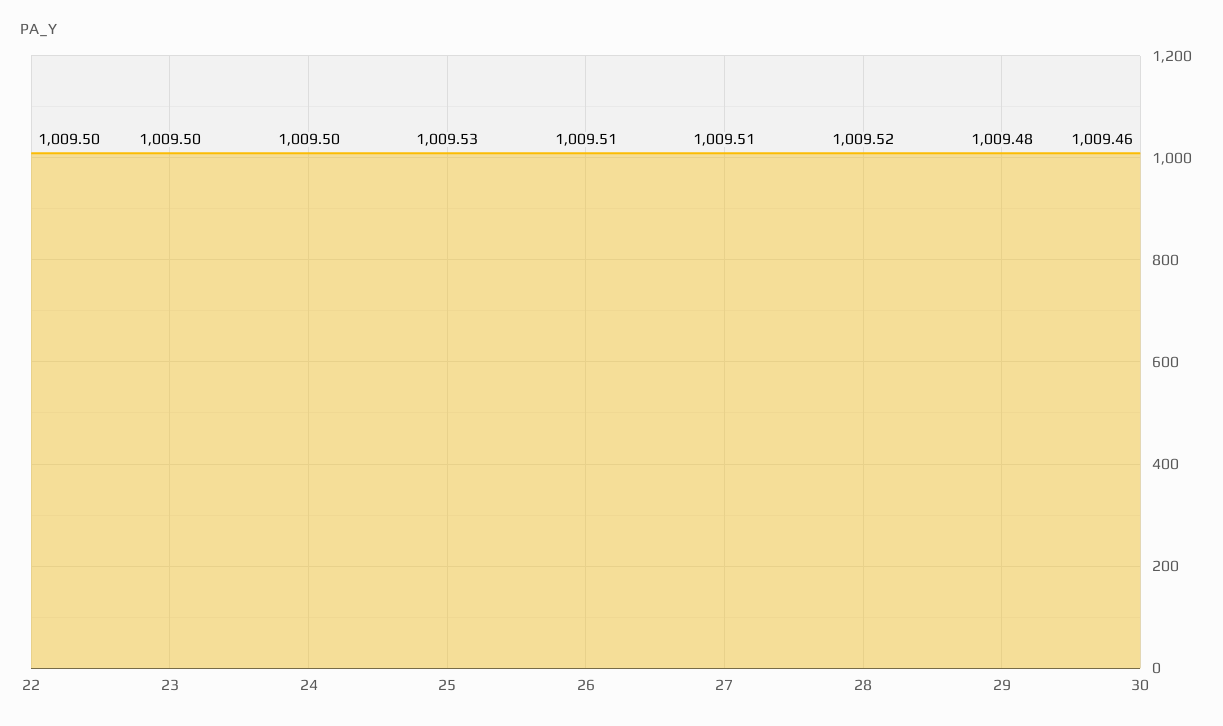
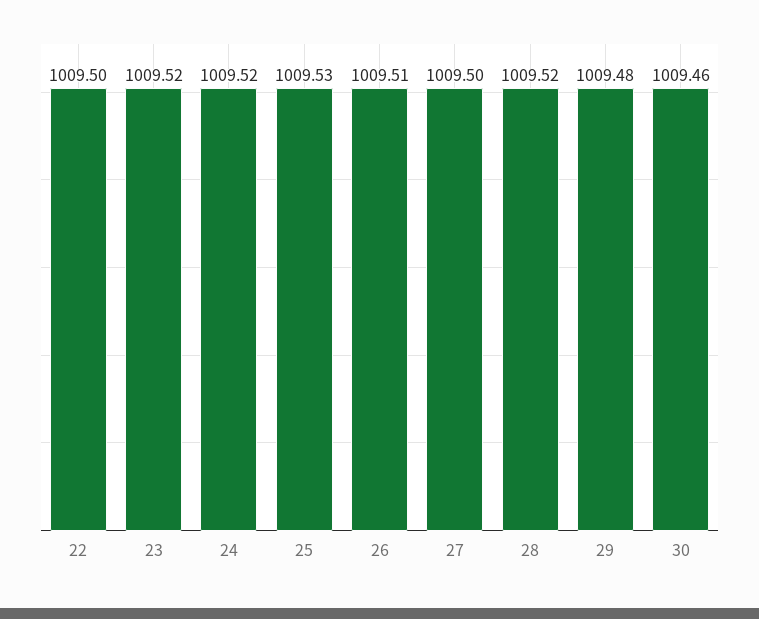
23: 1009.5 -> 1009.52
24: 1009.5 -> 1009.52
27: 1009.51 -> 1009.5

